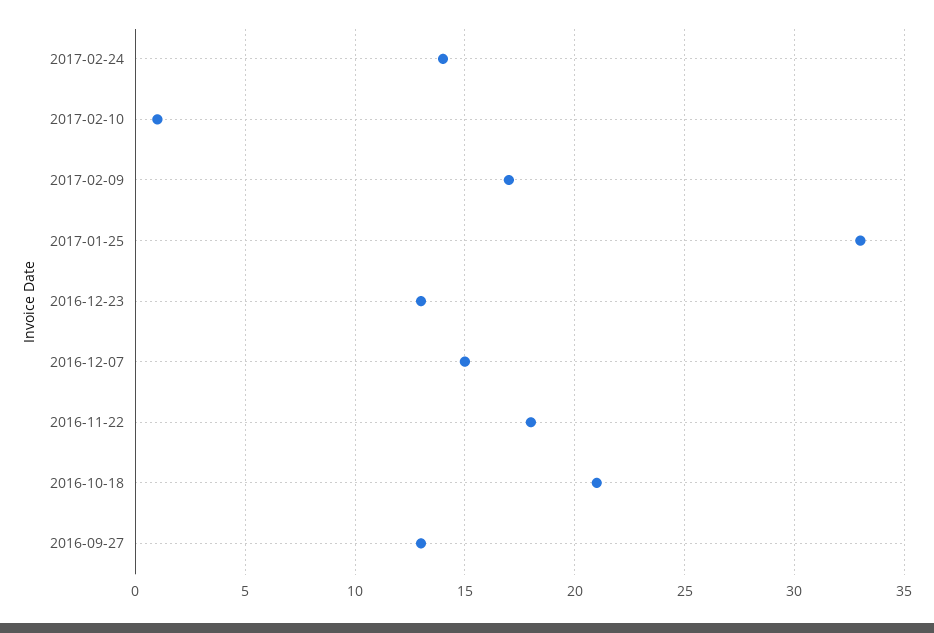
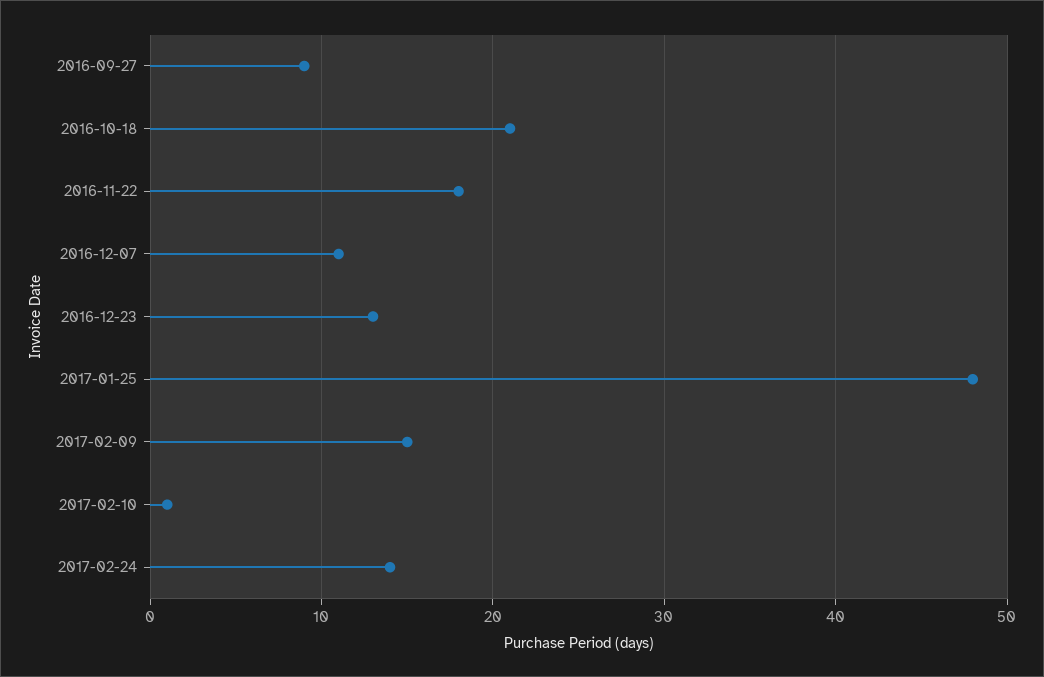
2017-02-09: 17 -> 15
2017-01-25: 33 -> 48
2016-12-07: 15 -> 11
2016-09-27: 13 -> 9

